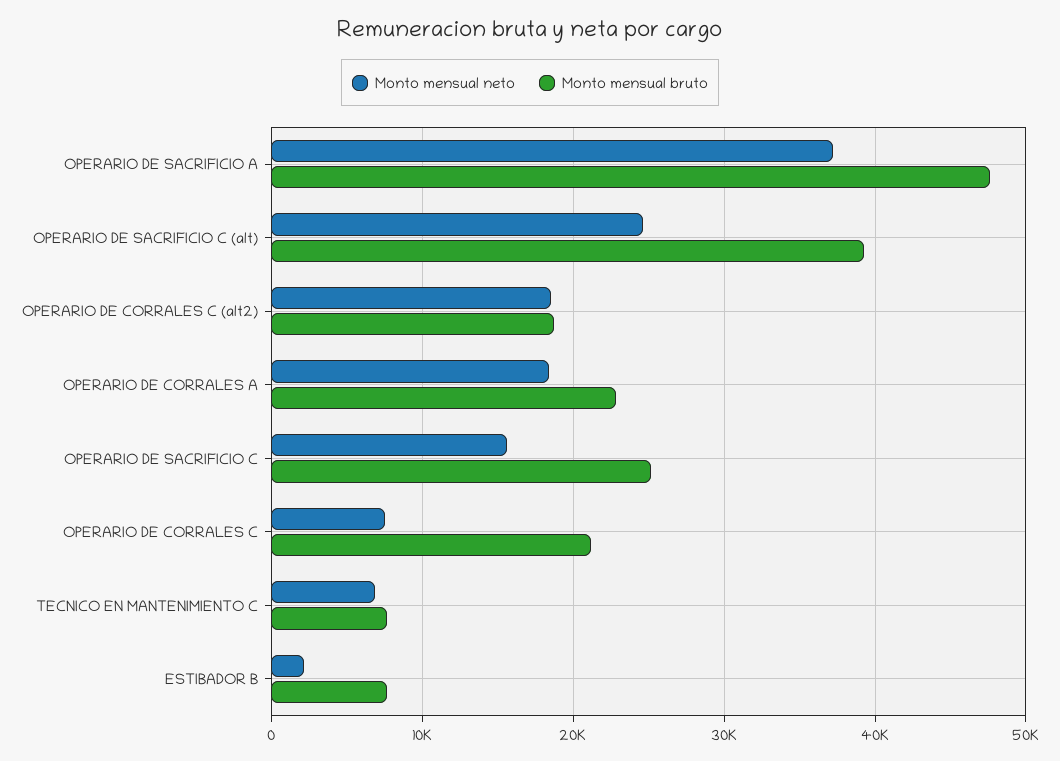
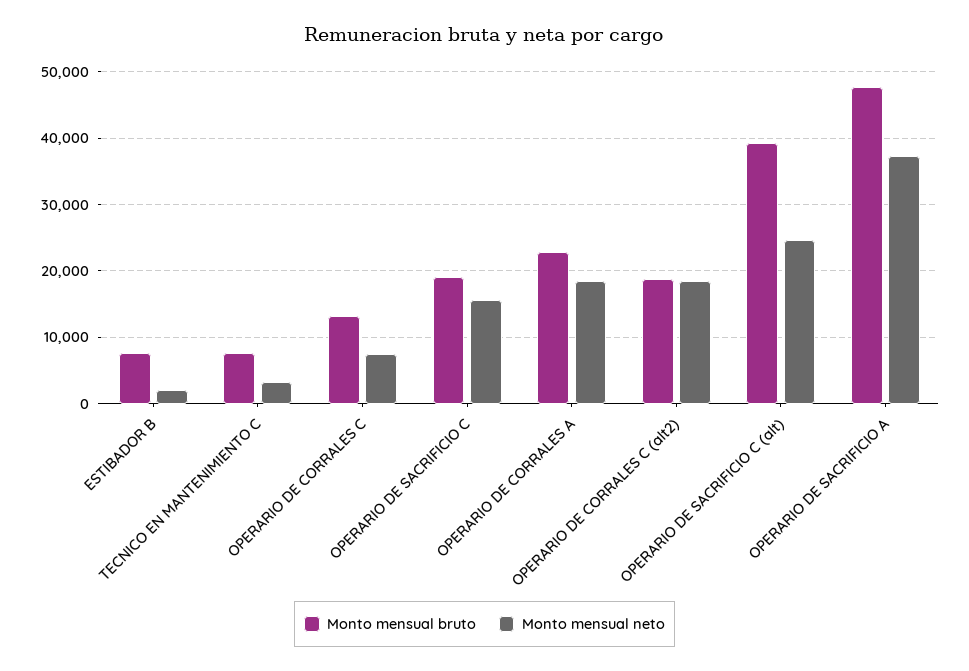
Monto mensual bruto, OPERARIO DE SACRIFICIO C: 25000 -> 19000
Monto mensual bruto, OPERARIO DE CORRALES C: 21000 -> 13000
Monto mensual neto, TECNICO EN MANTENIMIENTO C: 7000 -> 3000

